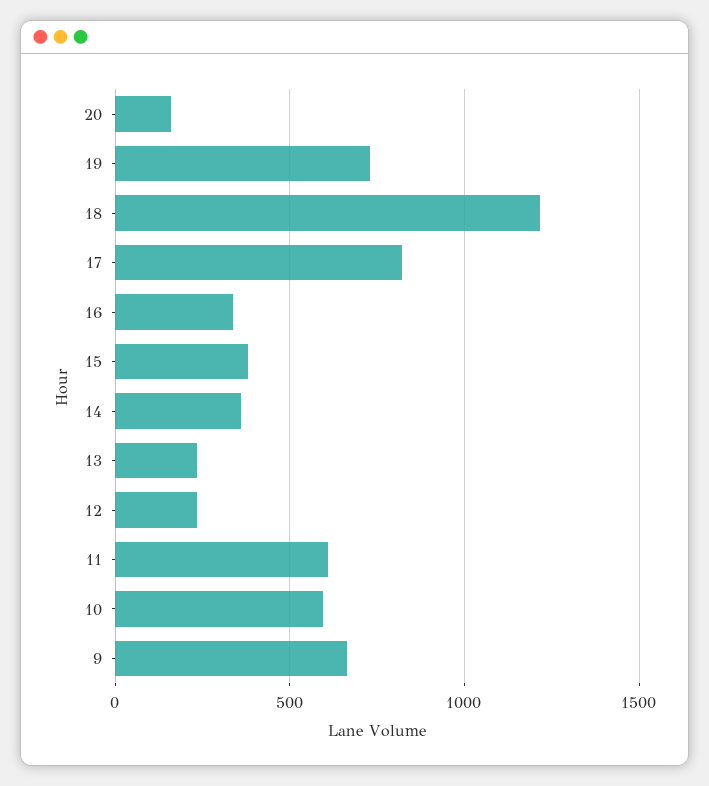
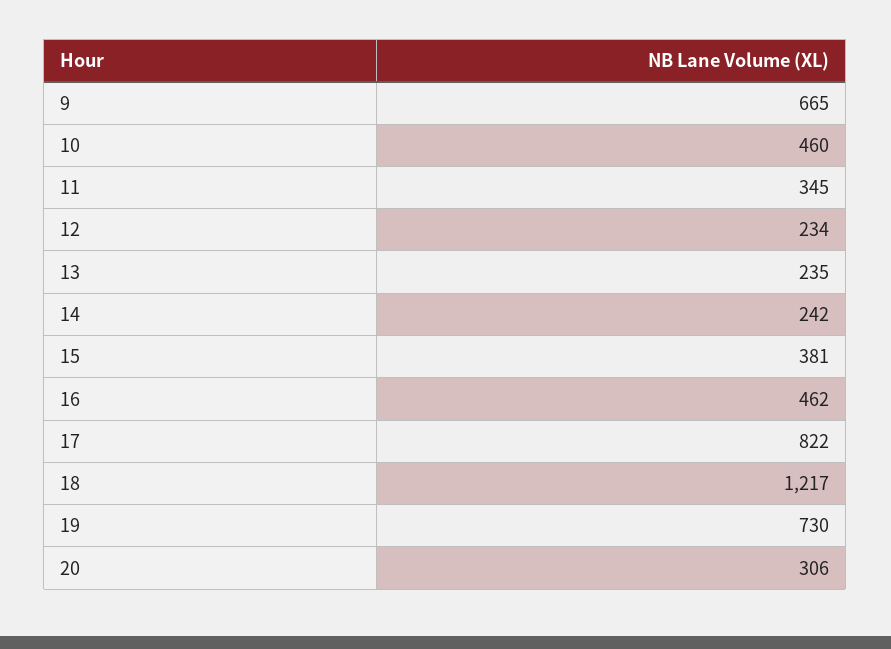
20: 150 -> 306
16: 350 -> 462
14: 350 -> 242
11: 600 -> 345
10: 600 -> 460

